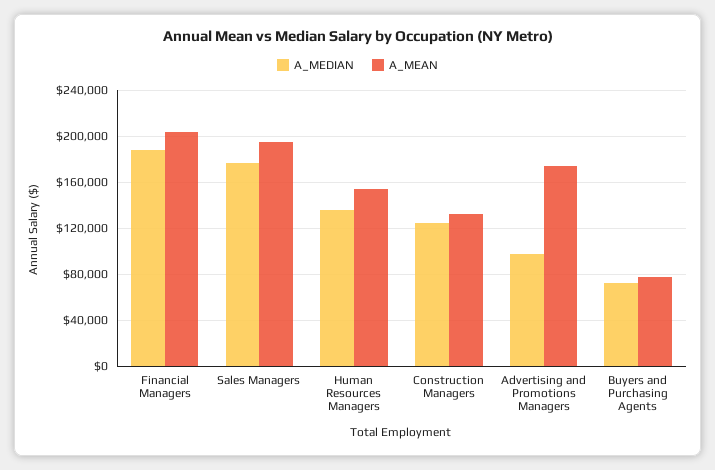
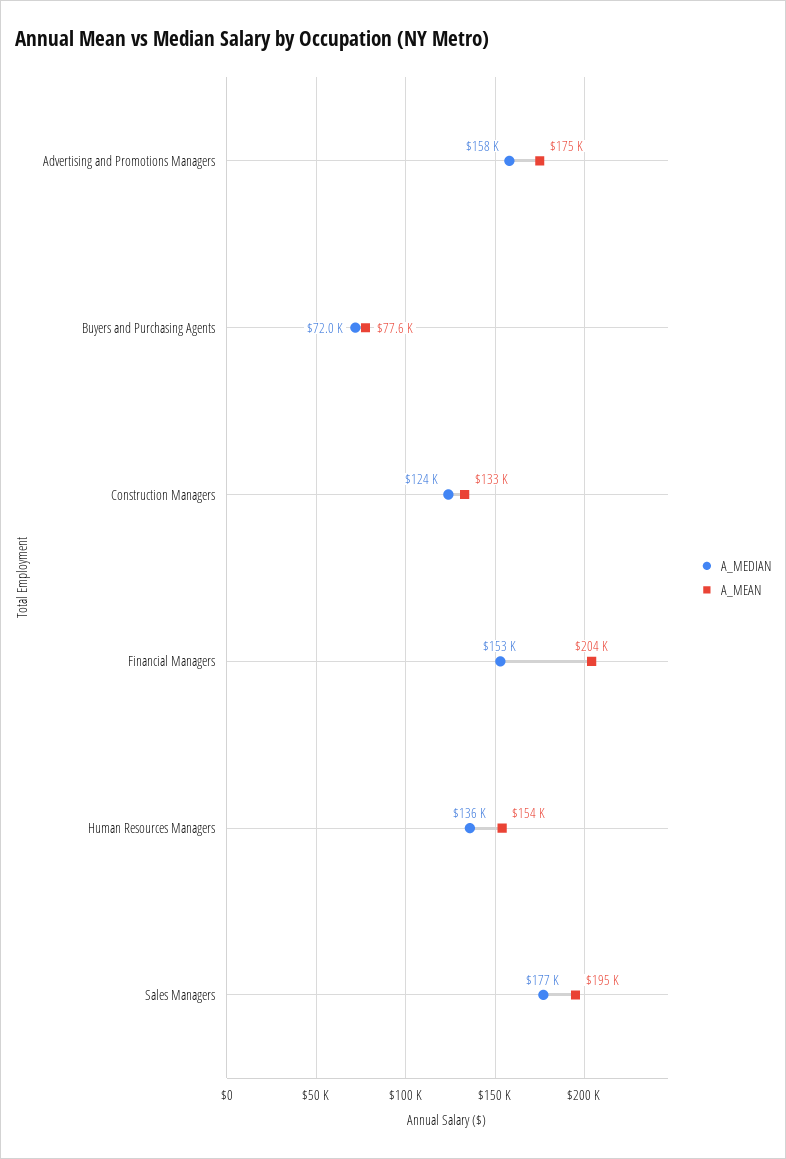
A_MEDIAN, Financial Managers: 190000 -> 153000
A_MEDIAN, Advertising and Promotions Managers: 100000 -> 158000

